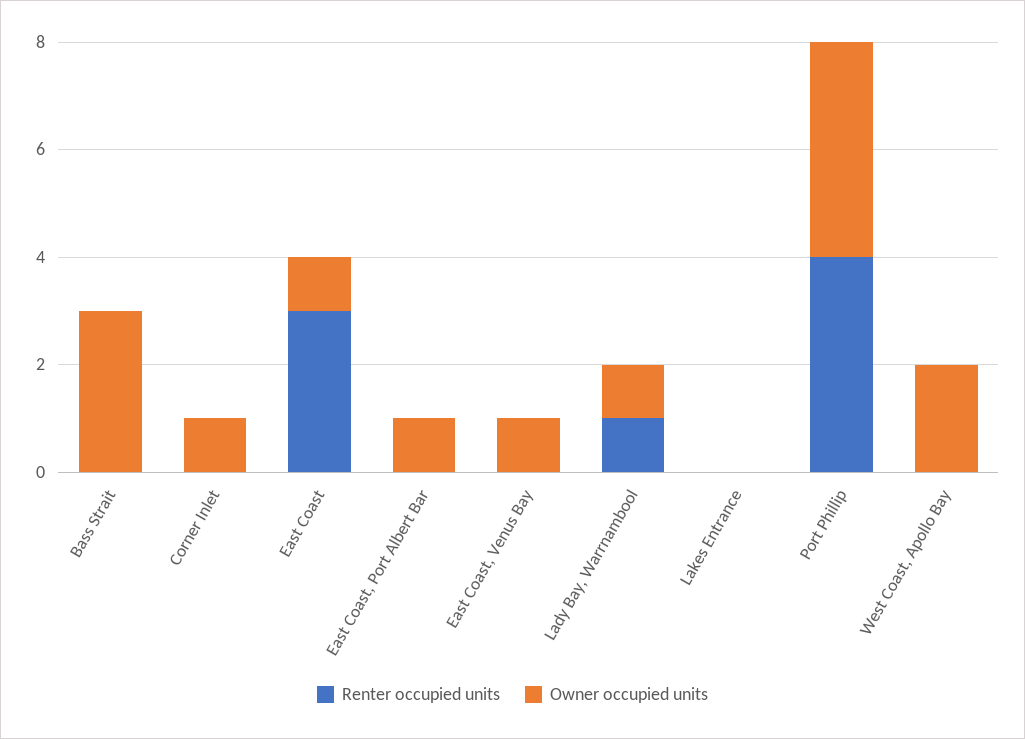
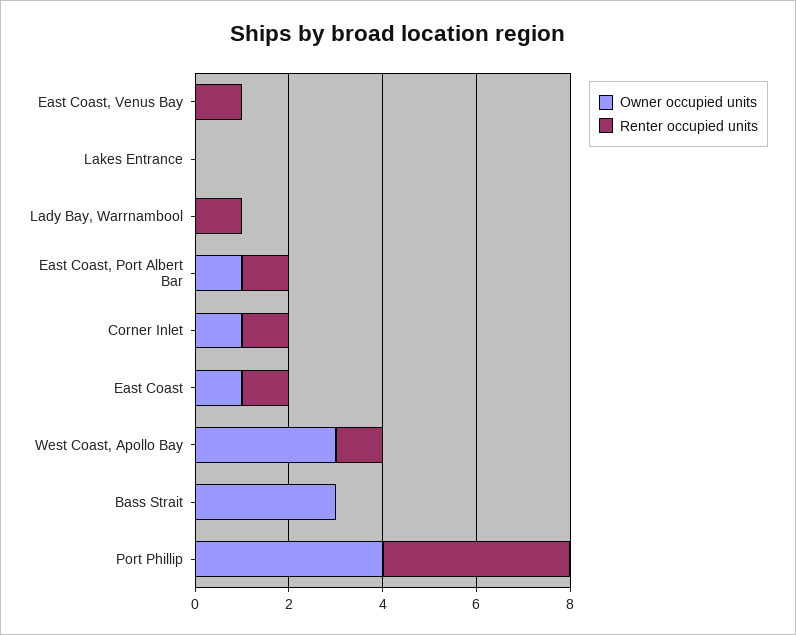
Renter occupied units, Corner Inlet: 0 -> 1
Renter occupied units, East Coast: 3 -> 1
Renter occupied units, East Coast, Port Albert Bar: 0 -> 1
Renter occupied units, East Coast, Venus Bay: 0 -> 1
Owner occupied units, East Coast, Venus Bay: 1 -> 0
Owner occupied units, Lady Bay, Warrnambool: 1 -> 0
Renter occupied units, West Coast, Apollo Bay: 0 -> 1
Owner occupied units, West Coast, Apollo Bay: 2 -> 3

